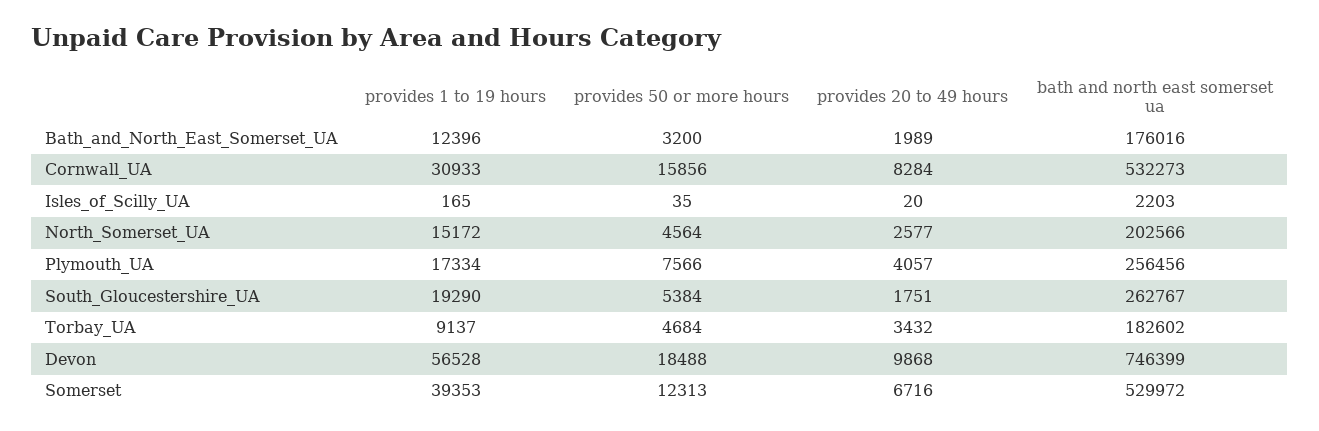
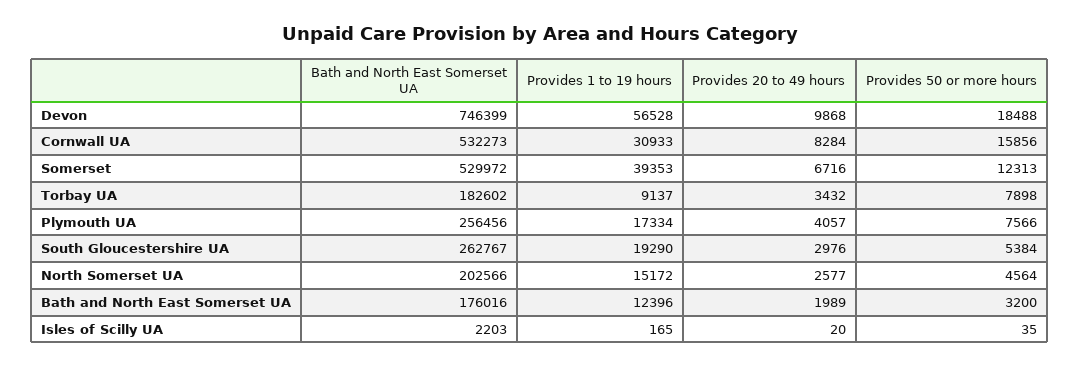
provides 20 to 49 hours, South_Gloucestershire_UA: 1751 -> 2976
provides 50 or more hours, Torbay_UA: 4684 -> 7898

